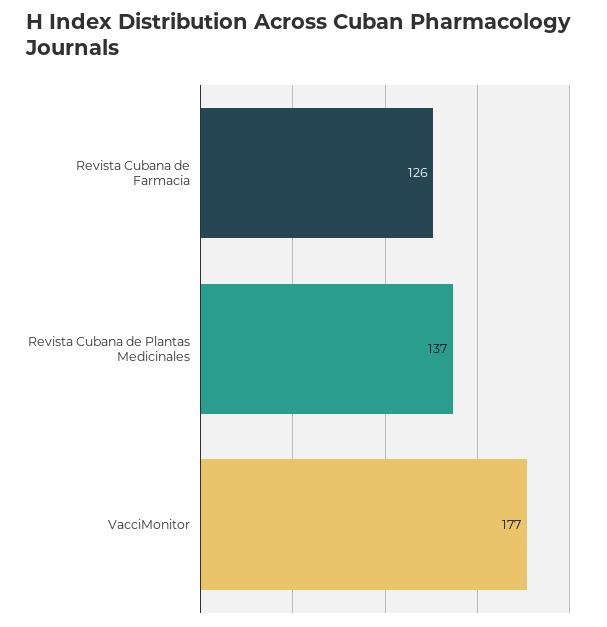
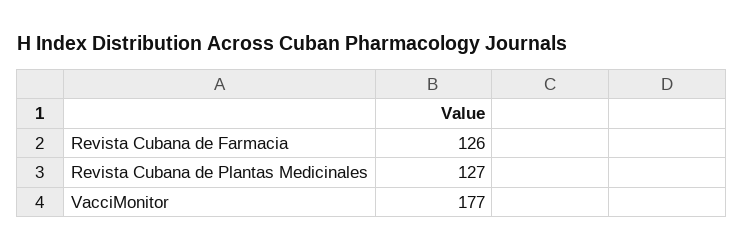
Revista Cubana de Plantas Medicinales: 137 -> 127

